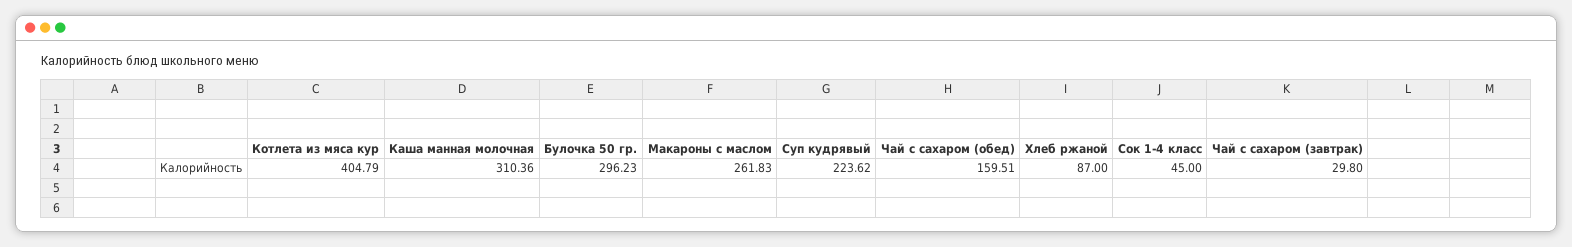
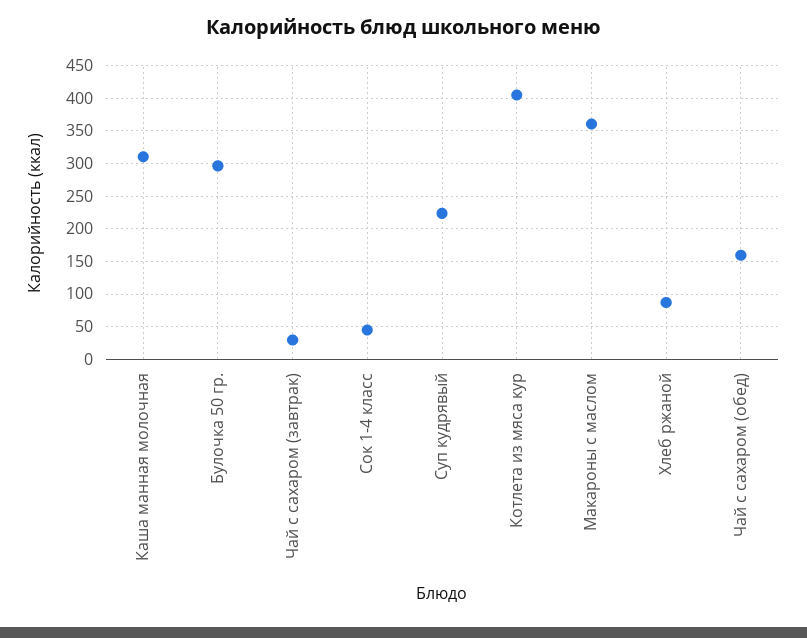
Макароны с маслом: 261.83 -> 360

